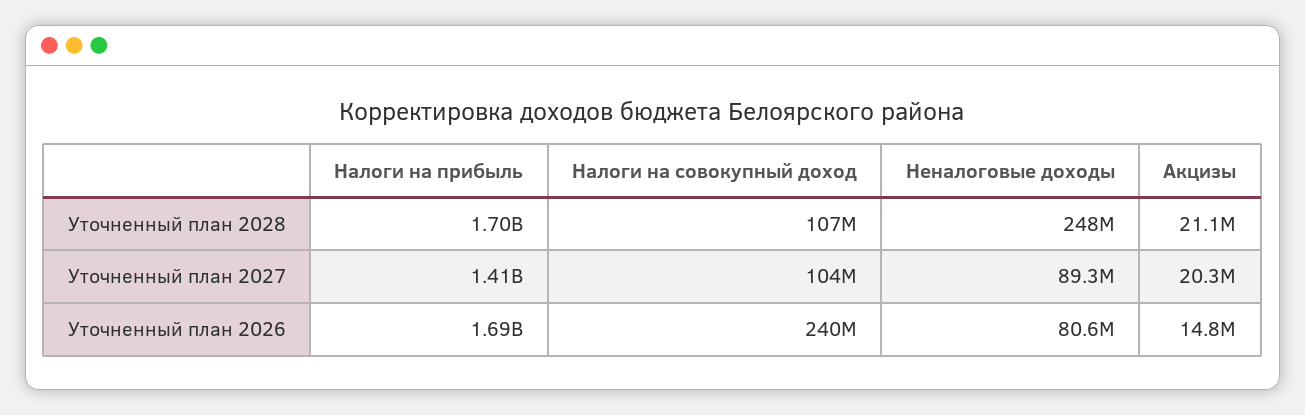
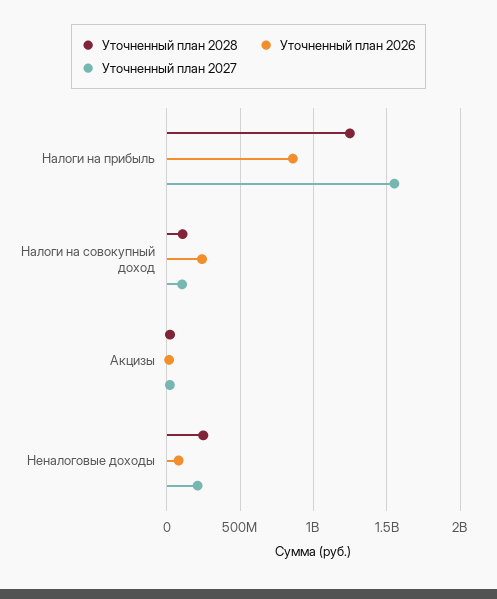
Уточненный план 2028, Налоги на прибыль: 1700000000 -> 1250000000
Уточненный план 2027, Налоги на прибыль: 1410000000 -> 1550000000
Уточненный план 2027, Неналоговые доходы: 89300000 -> 200000000
Уточненный план 2026, Налоги на прибыль: 1690000000 -> 850000000

